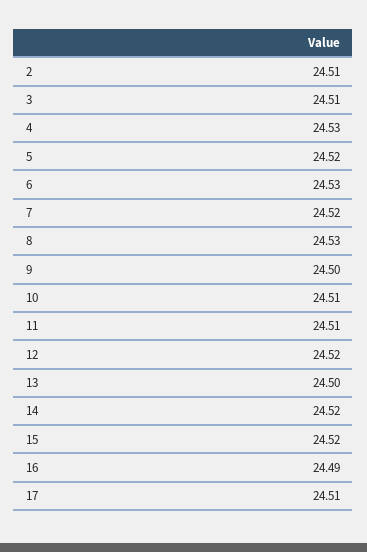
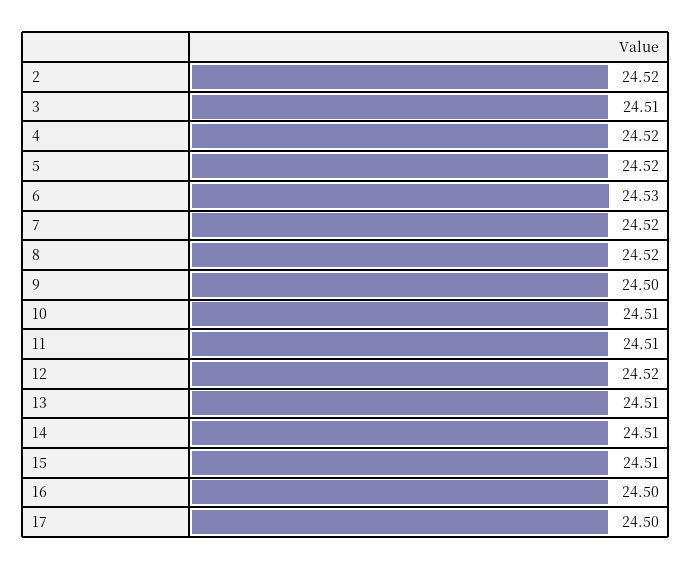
2: 24.51 -> 24.52
4: 24.53 -> 24.52
8: 24.53 -> 24.52
13: 24.5 -> 24.51
14: 24.52 -> 24.51
15: 24.52 -> 24.51
16: 24.49 -> 24.5
17: 24.51 -> 24.5

